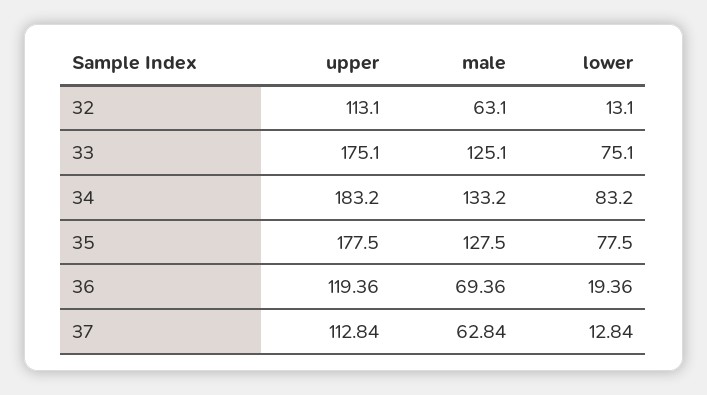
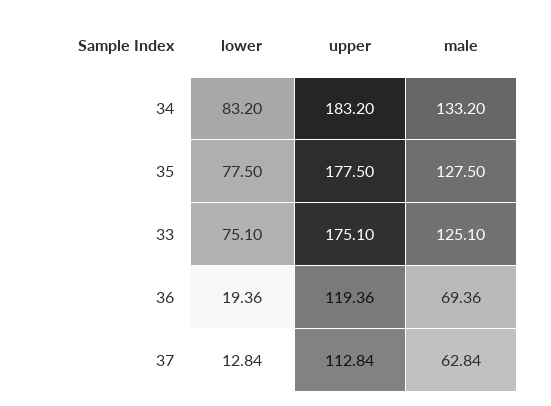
upper, 32: 113.1 -> none
male, 32: 63.1 -> none
lower, 32: 13.1 -> none

